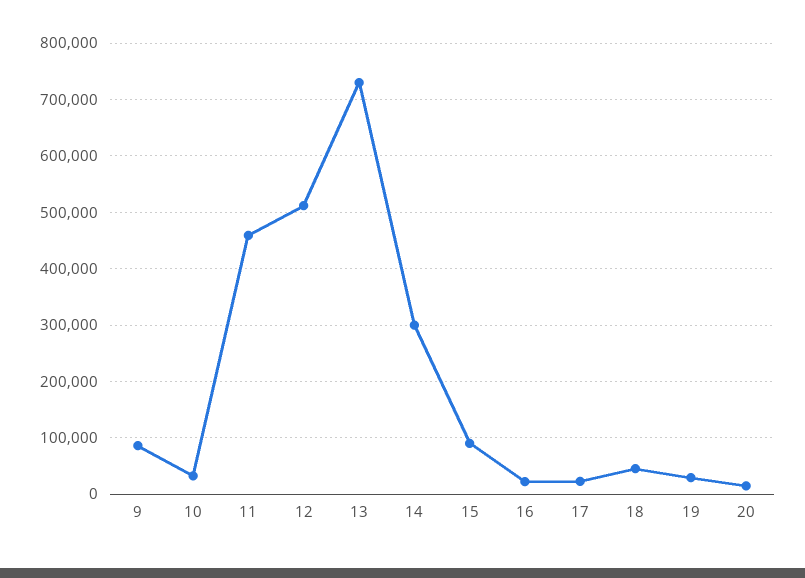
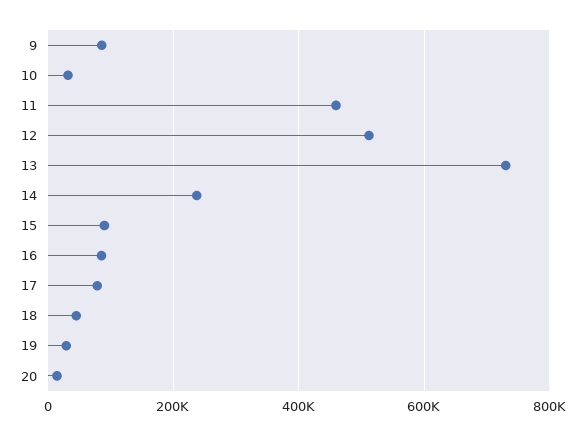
14: 300000 -> 240000
16: 20000 -> 80000
17: 20000 -> 80000

